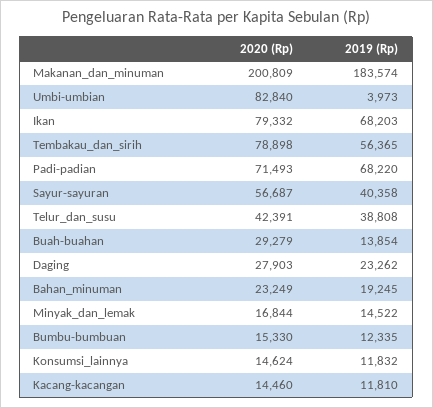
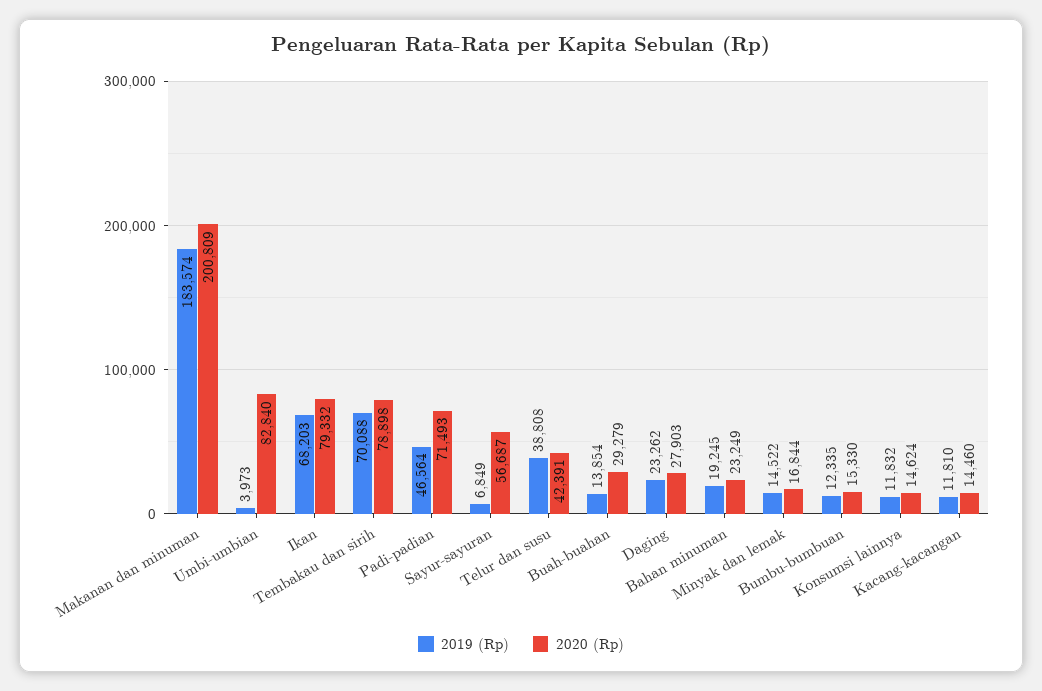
2019 (Rp), Tembakau_dan_sirih: 56365 -> 70088
2019 (Rp), Padi-padian: 68220 -> 46564
2019 (Rp), Sayur-sayuran: 40358 -> 6849

